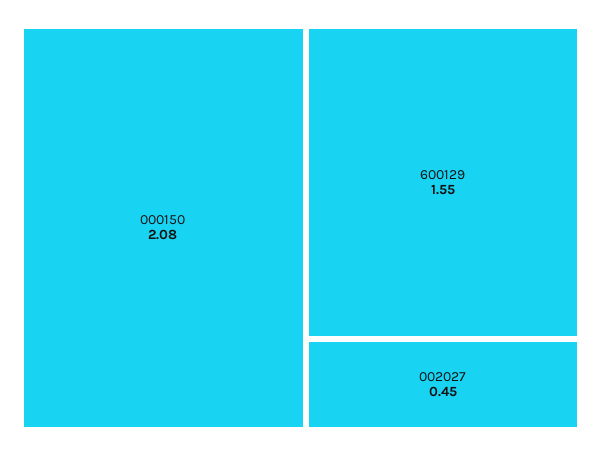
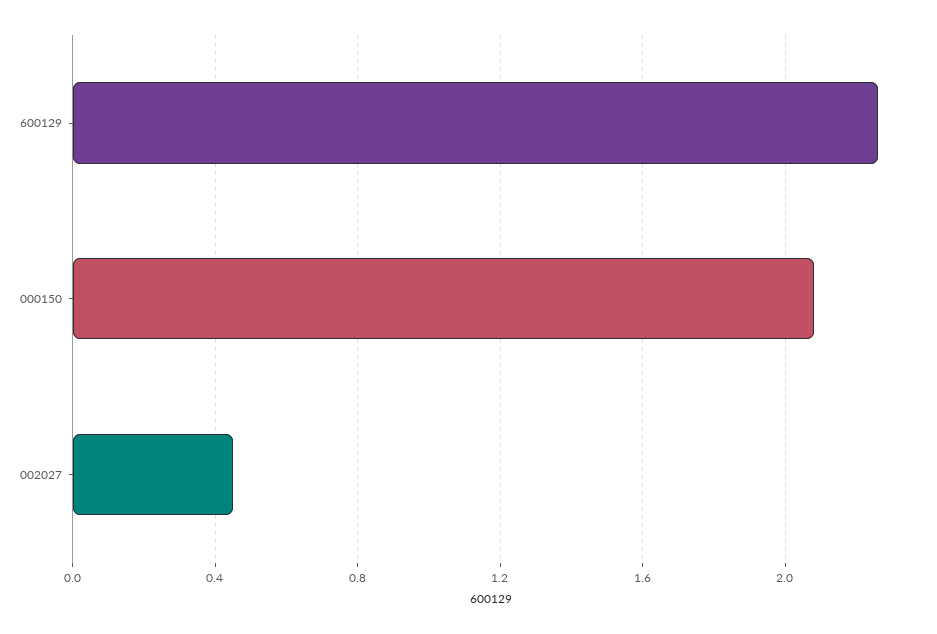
600129: 1.55 -> 2.25

